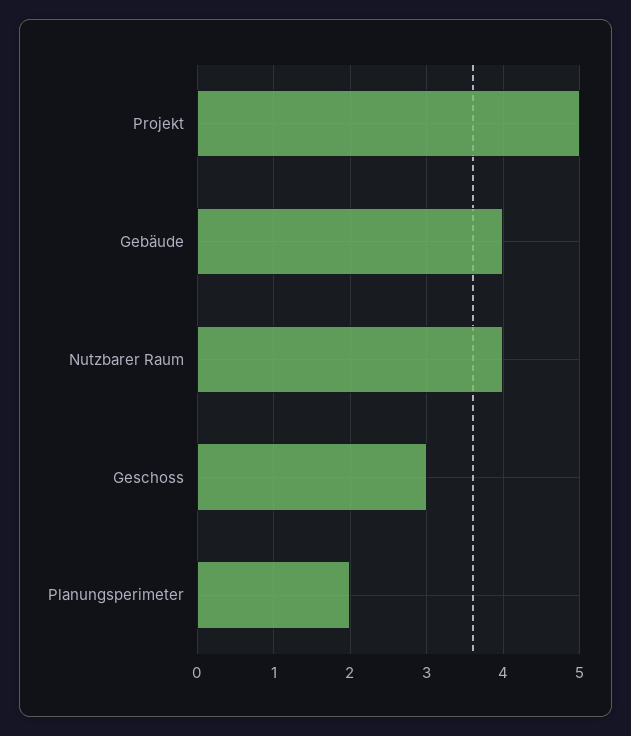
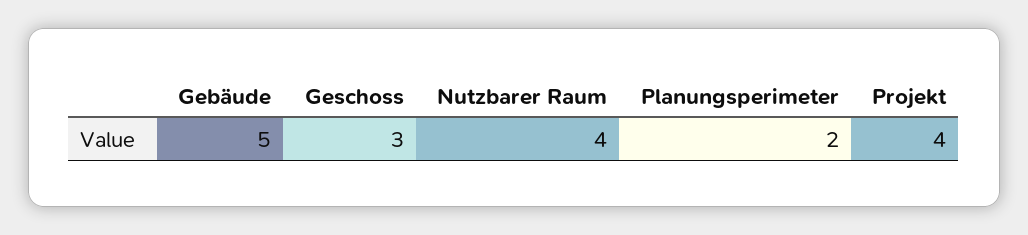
Projekt: 5 -> 4
Gebäude: 4 -> 5

